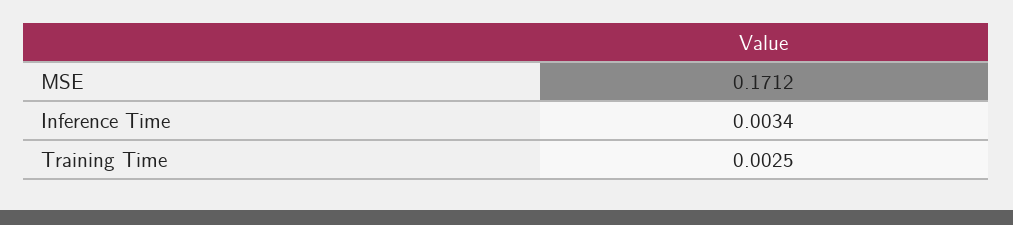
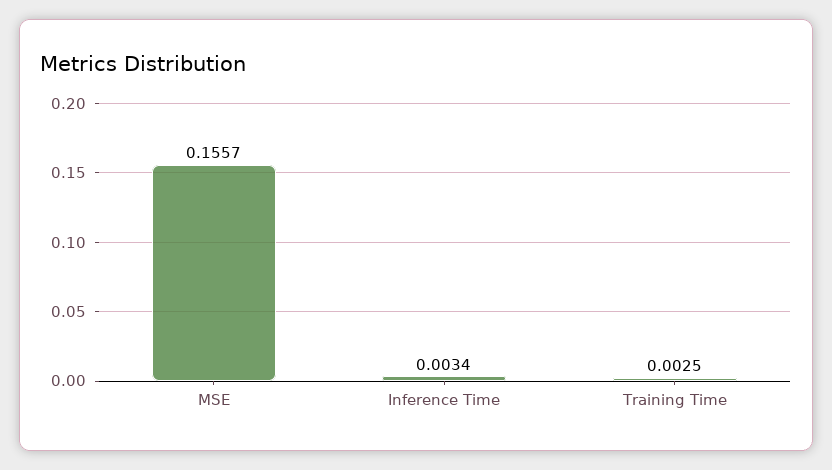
MSE: 0.1712 -> 0.1557

